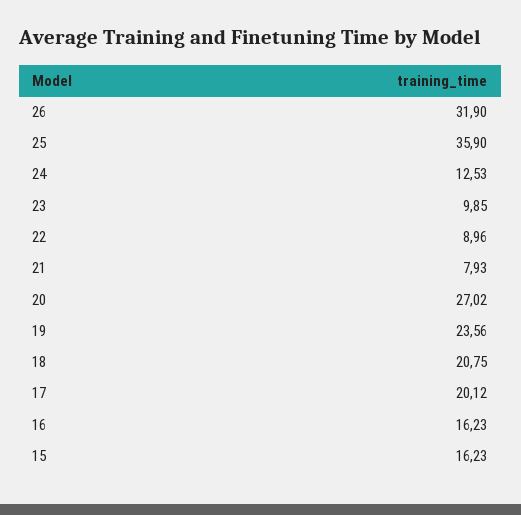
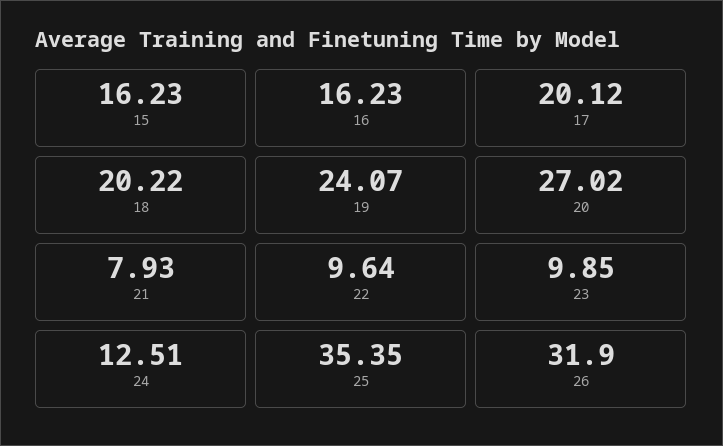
25: 35.9 -> 35.35
24: 12.53 -> 12.51
22: 8.96 -> 9.64
19: 23.56 -> 24.07
18: 20.75 -> 20.22

